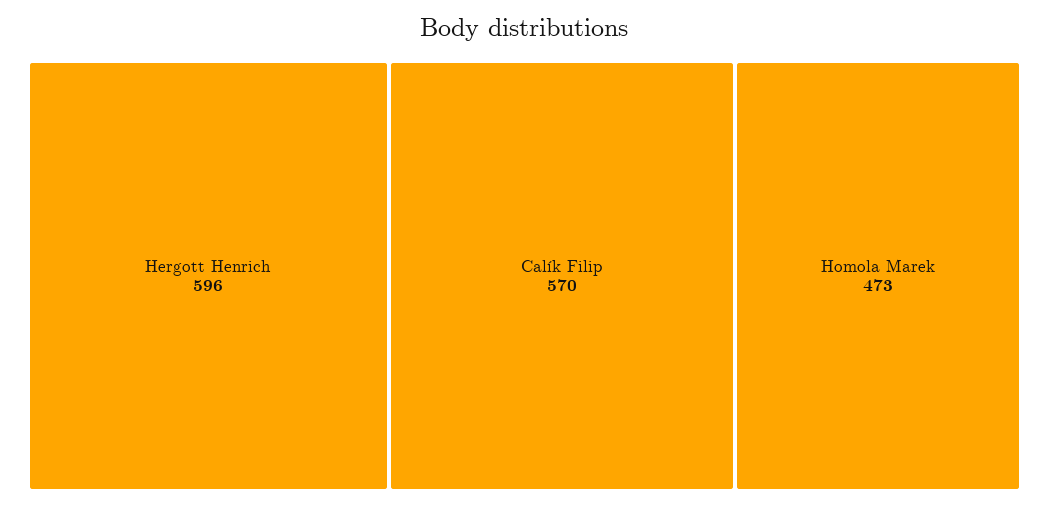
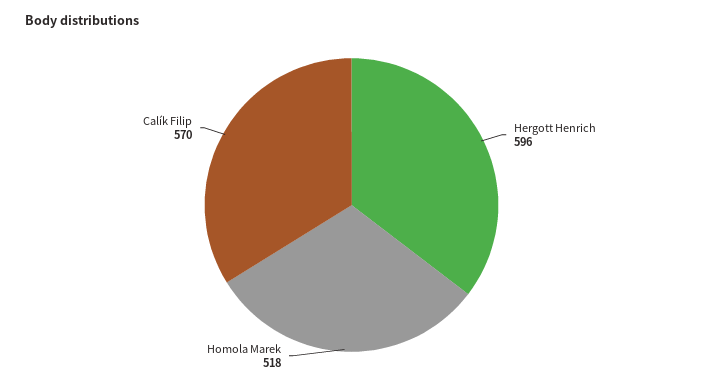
Homola Marek: 473 -> 518

